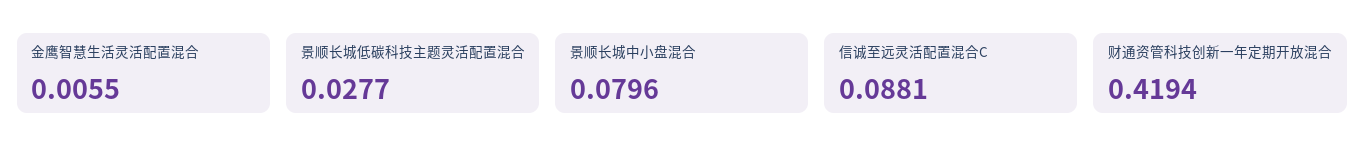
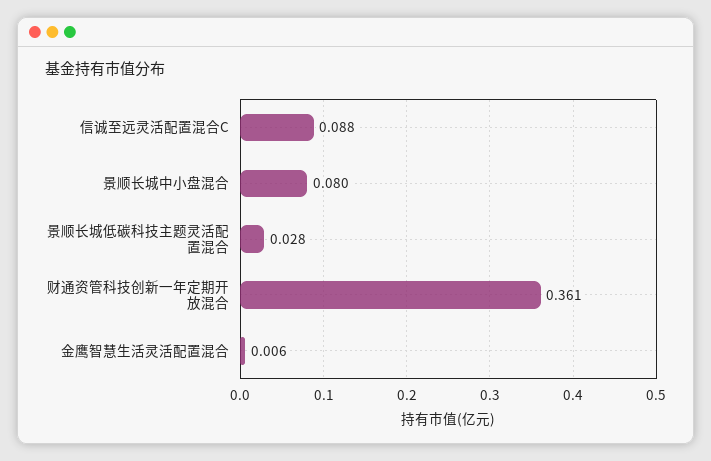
财通资管科技创新一年定期开放混合: 0.4194 -> 0.361

